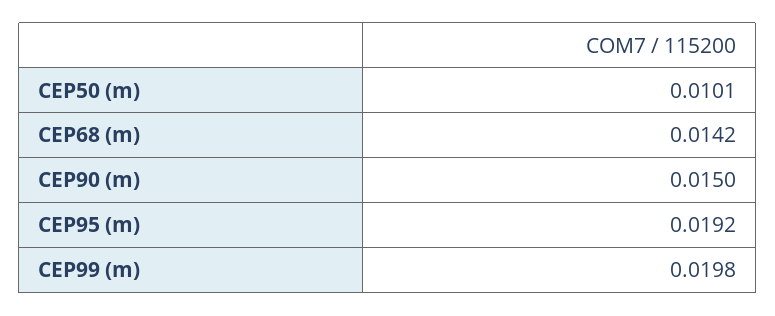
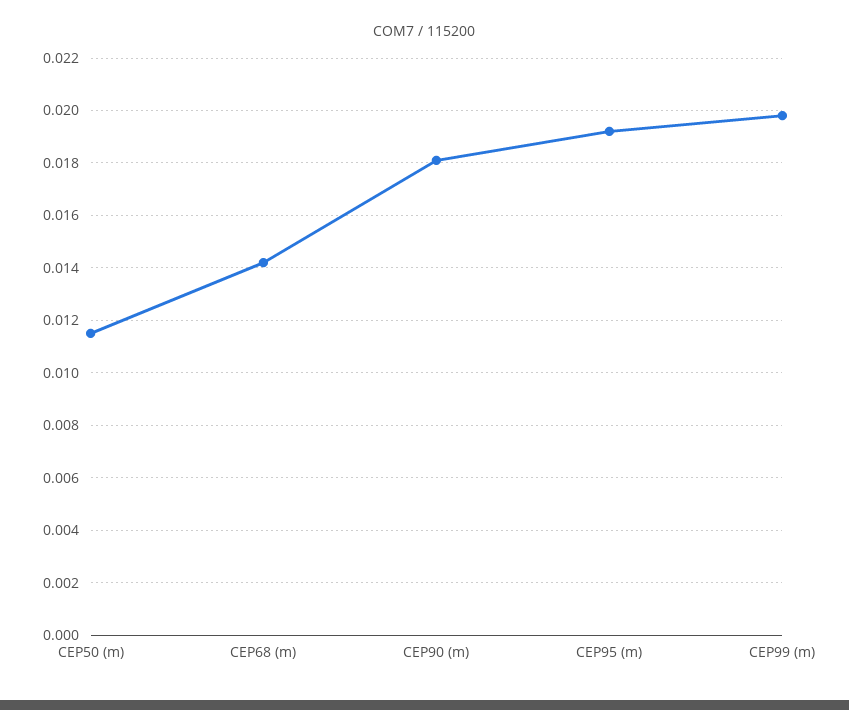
CEP50 (m): 0.0101 -> 0.0115
CEP90 (m): 0.015 -> 0.018

